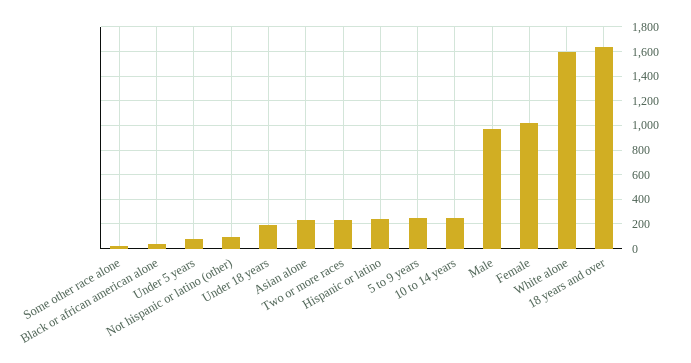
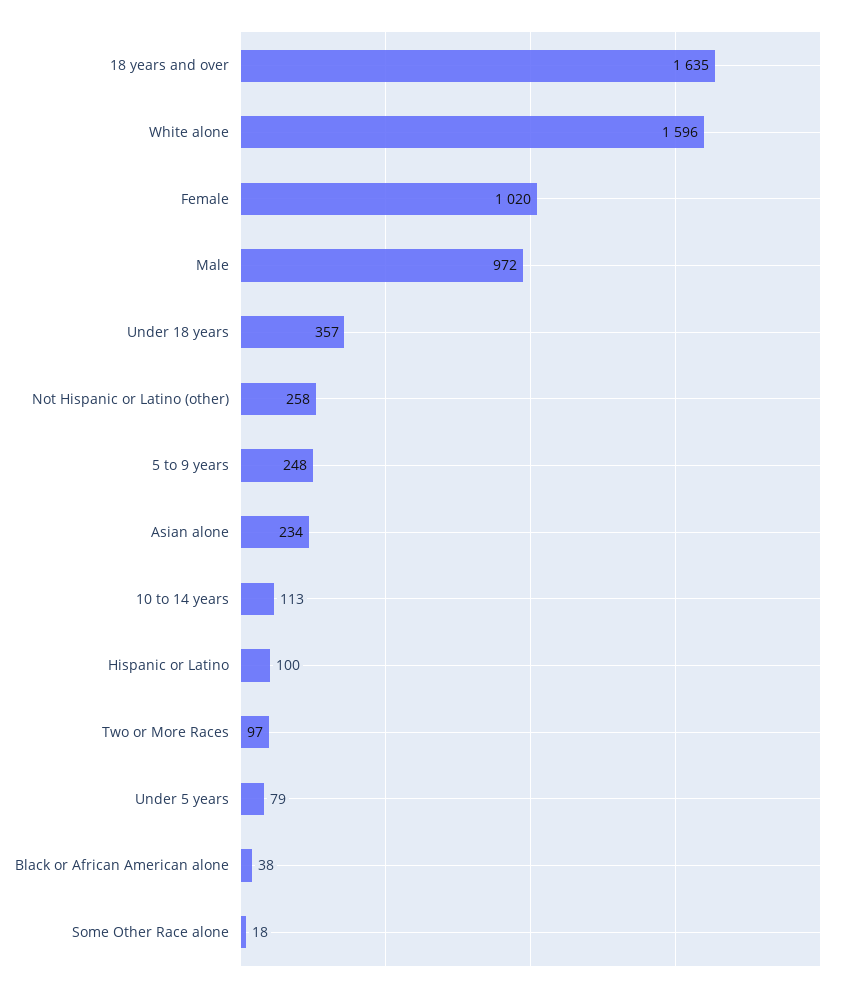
Not hispanic or latino (other): 100 -> 258
Under 18 years: 200 -> 357
Two or more races: 250 -> 97
Hispanic or latino: 250 -> 100
10 to 14 years: 250 -> 113

